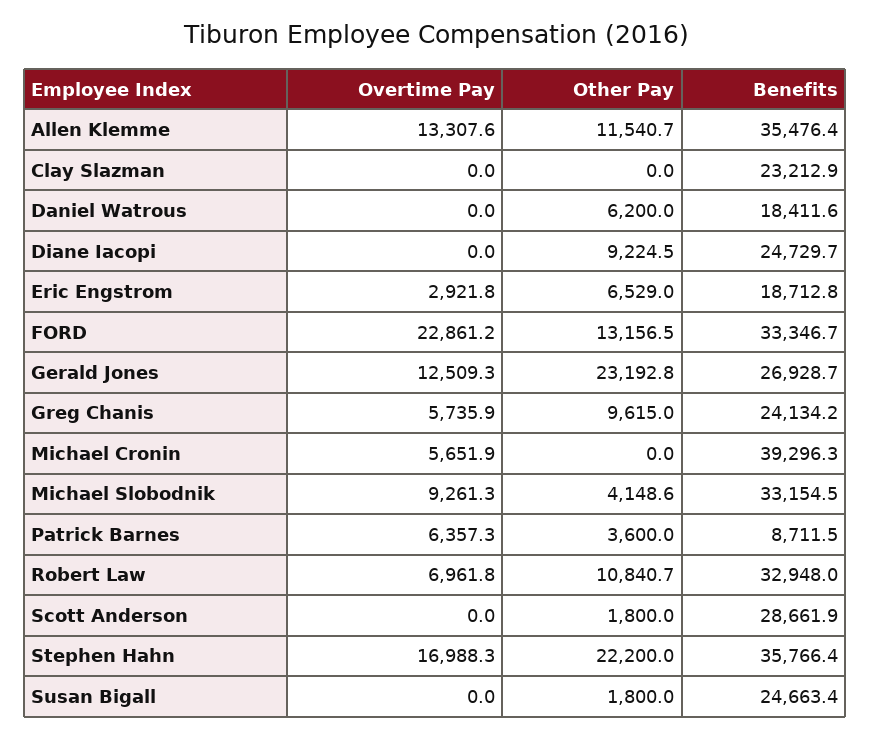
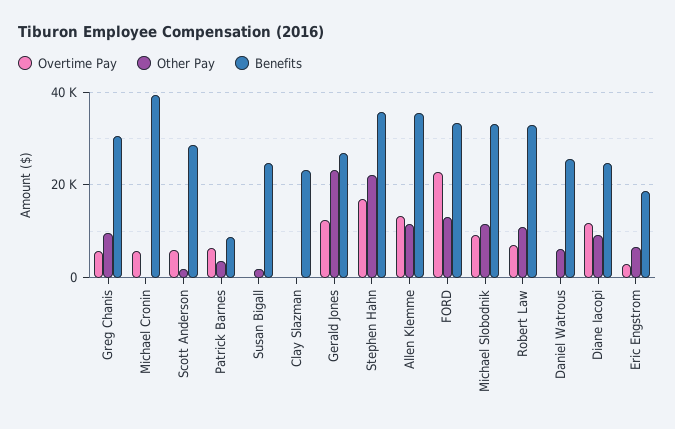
Benefits, Daniel Watrous: 18411.6 -> 26000
Overtime Pay, Diane Iacopi: 0 -> 12000
Benefits, Greg Chanis: 24134.2 -> 30000
Other Pay, Michael Slobodnik: 4148.6 -> 12000
Overtime Pay, Scott Anderson: 0 -> 6000

